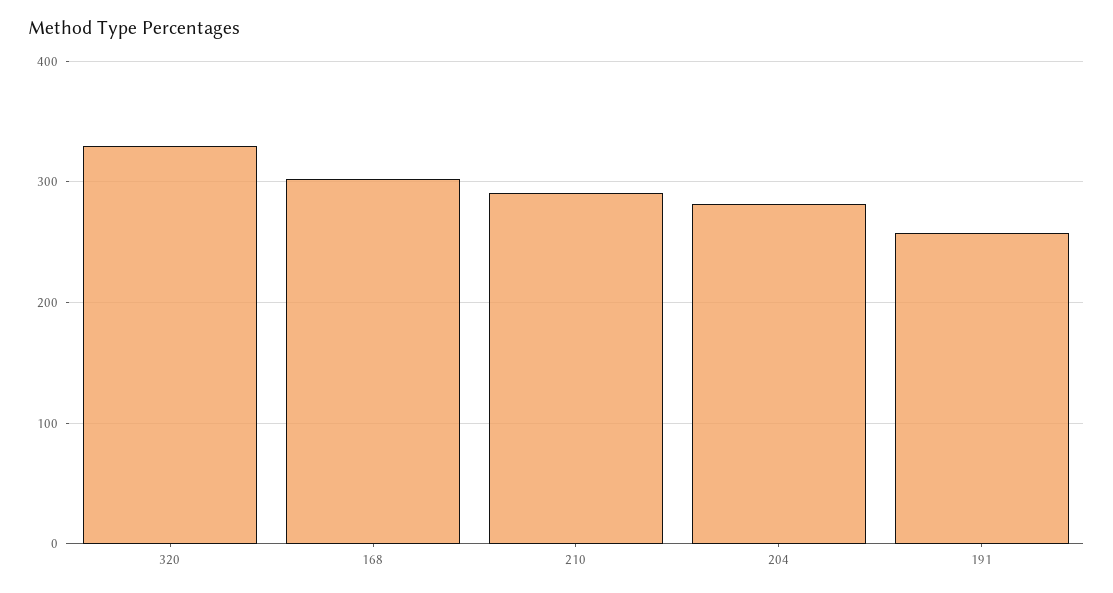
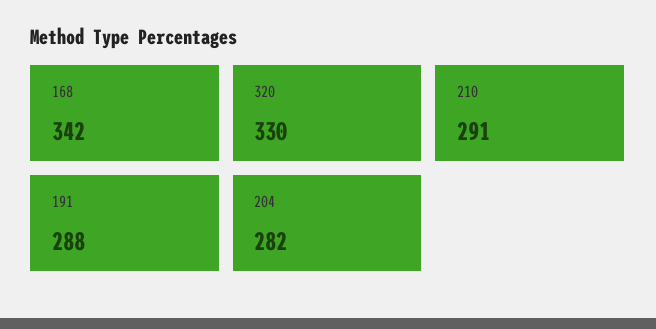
168: 300 -> 342
191: 260 -> 288

